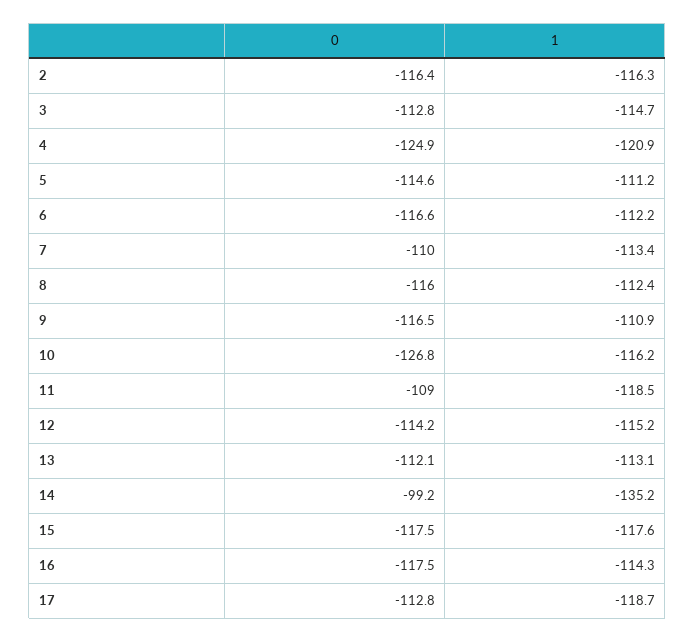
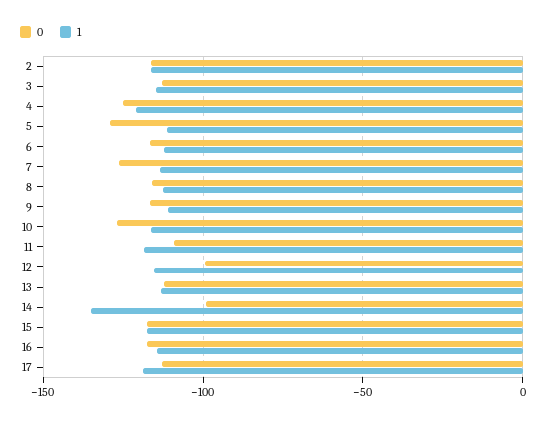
0, 5: -114.6 -> -130
0, 7: -110 -> -125
0, 12: -114.2 -> -100

